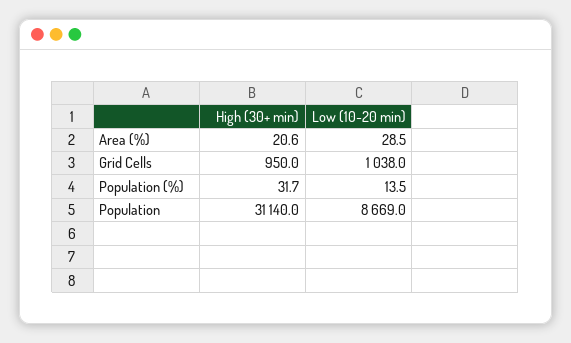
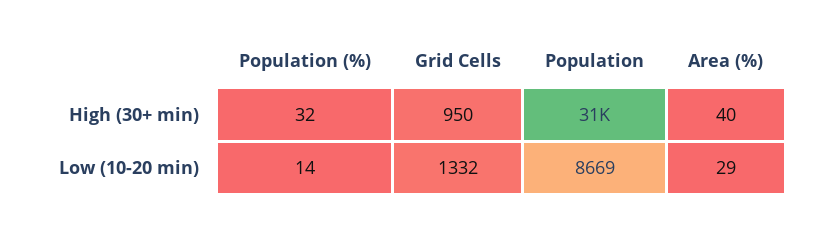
High (30+ min), Area (%): 20.6 -> 40
Low (10-20 min), Grid Cells: 1038 -> 1332

